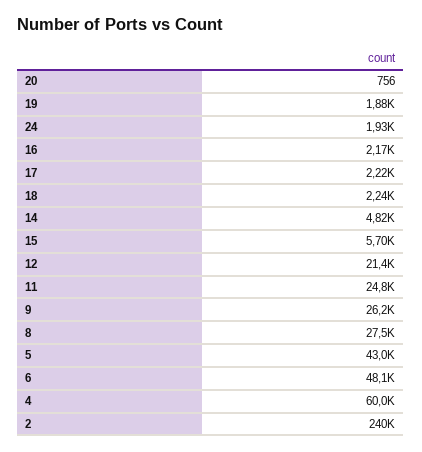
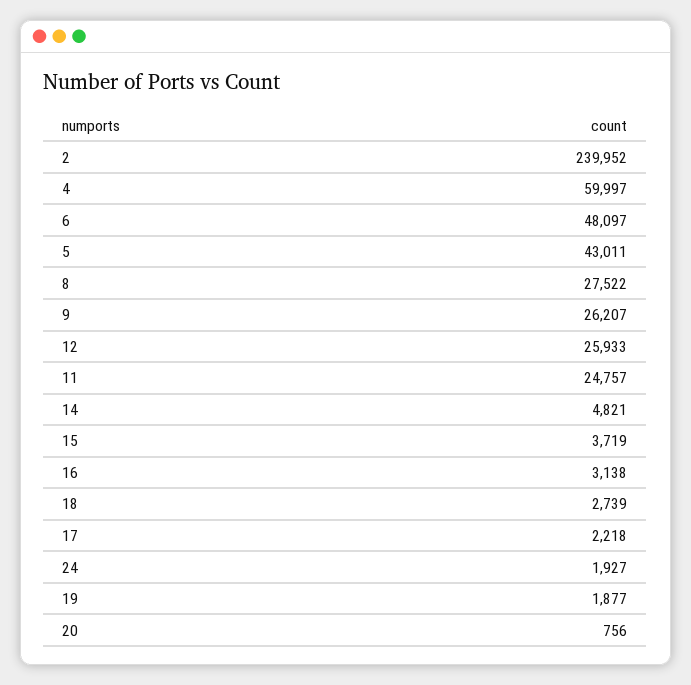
16: 2170 -> 3138
18: 2240 -> 2739
15: 5700 -> 3719
12: 21400 -> 25933

